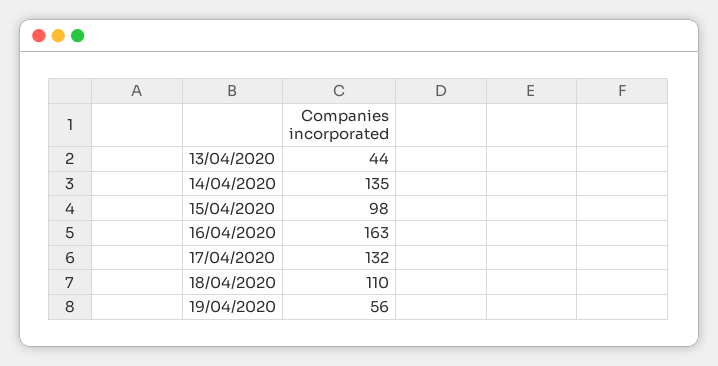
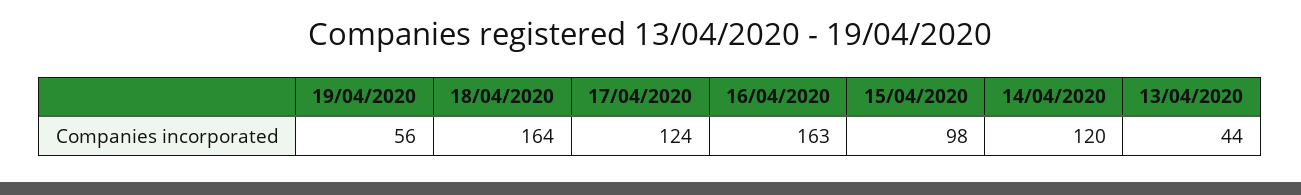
14/04/2020: 135 -> 120
17/04/2020: 132 -> 124
18/04/2020: 110 -> 164

